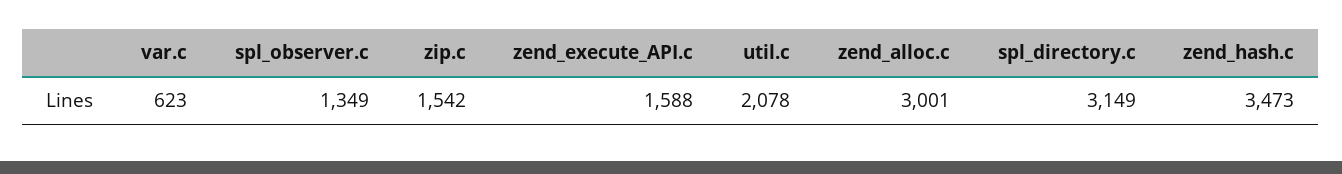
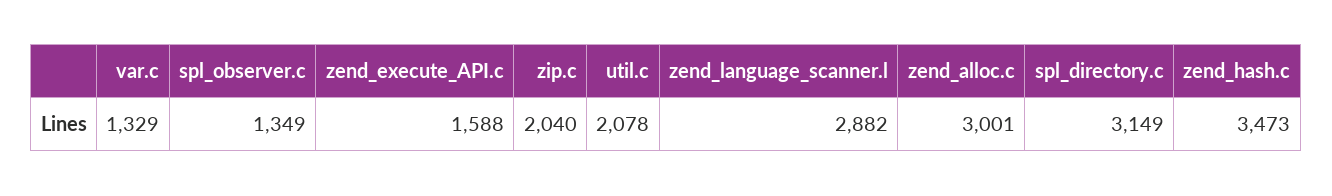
var.c: 623 -> 1329
zip.c: 1542 -> 2040
zend_language_scanner.l: none -> 2882

